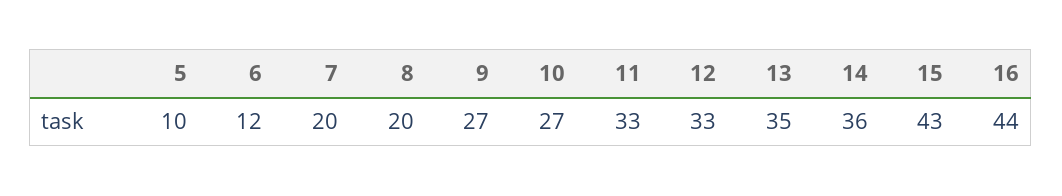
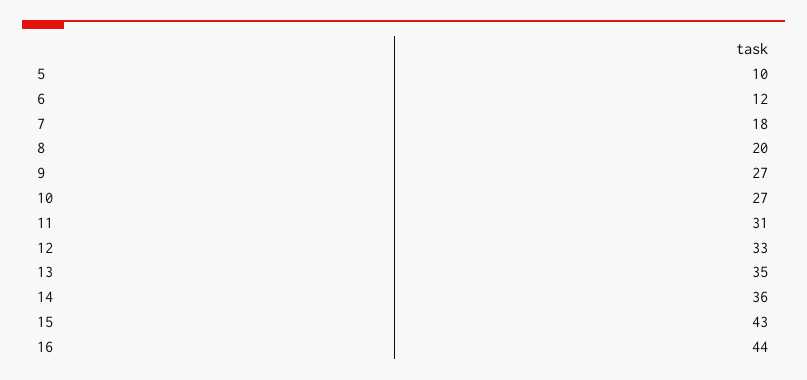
7: 20 -> 18
11: 33 -> 31

